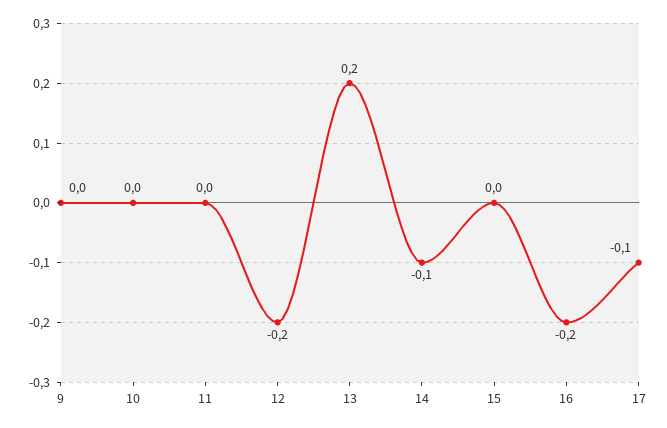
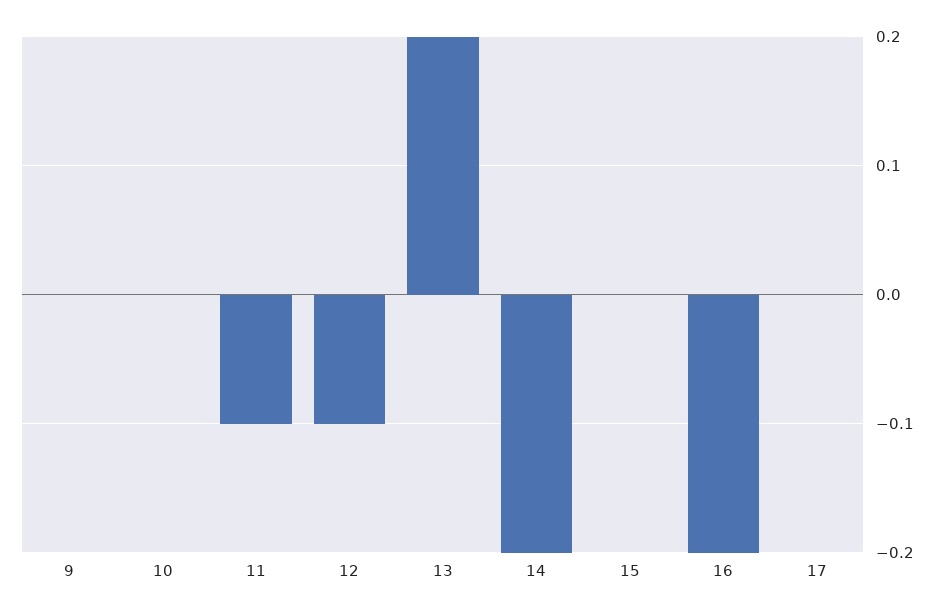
11: 0 -> -0.1
12: -0.2 -> -0.1
14: -0.1 -> -0.2
17: -0.1 -> 0

